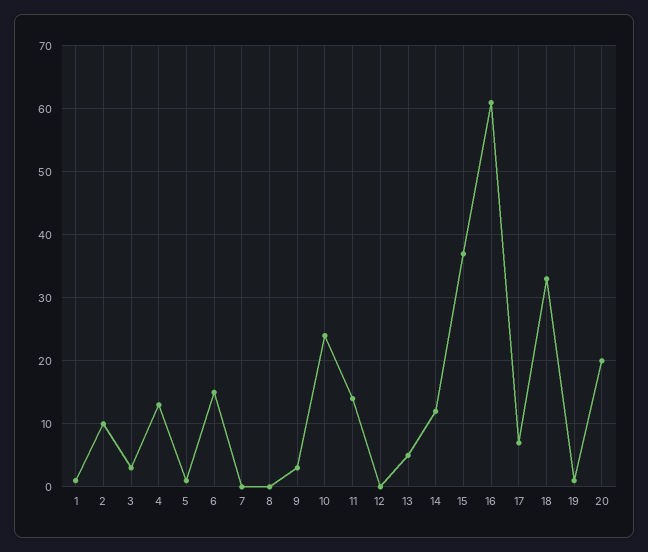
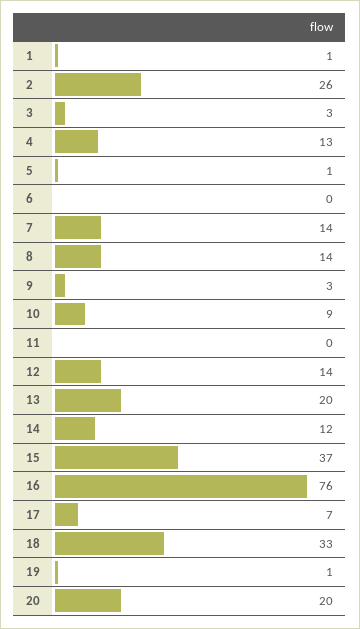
2: 10 -> 26
6: 15 -> 0
7: 0 -> 14
8: 0 -> 14
10: 24 -> 9
11: 14 -> 0
12: 0 -> 14
13: 5 -> 20
16: 61 -> 76

